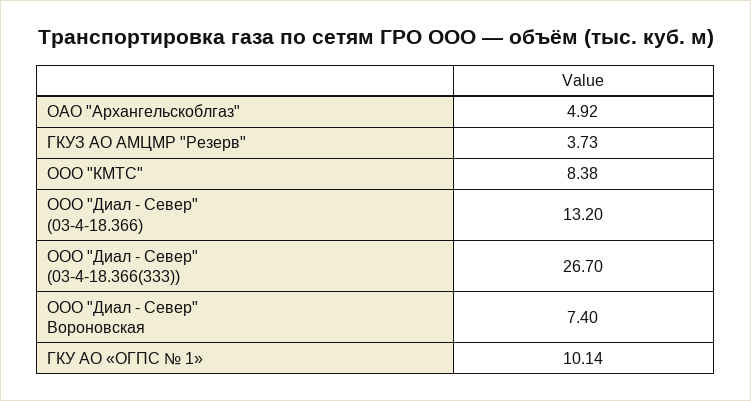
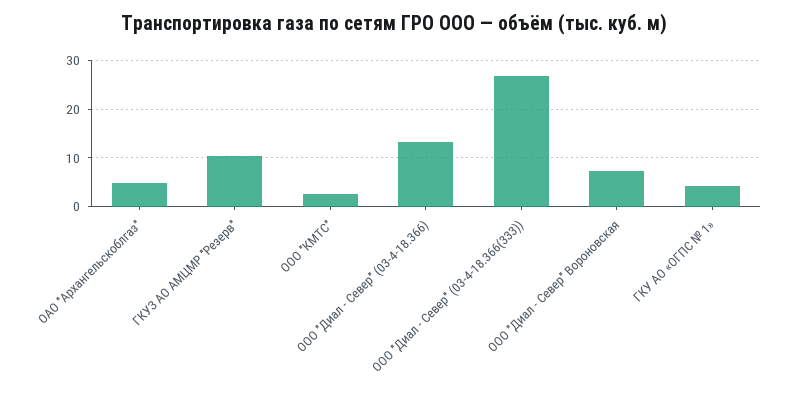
ГКУЗ АО АМЦМР "Резерв": 3.73 -> 10
ООО "КМТС": 8.38 -> 2
ГКУ АО «ОГПС № 1»: 10.14 -> 4

